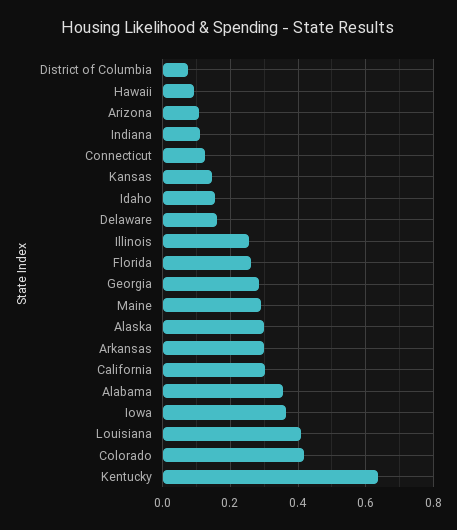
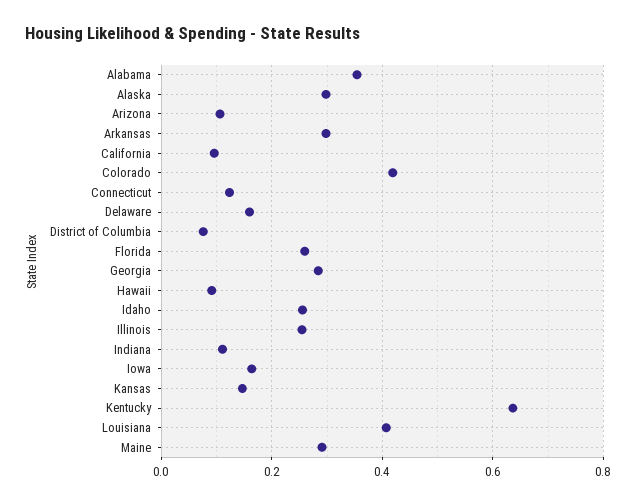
Idaho: 0.16 -> 0.26
California: 0.3 -> 0.1
Iowa: 0.36 -> 0.16

